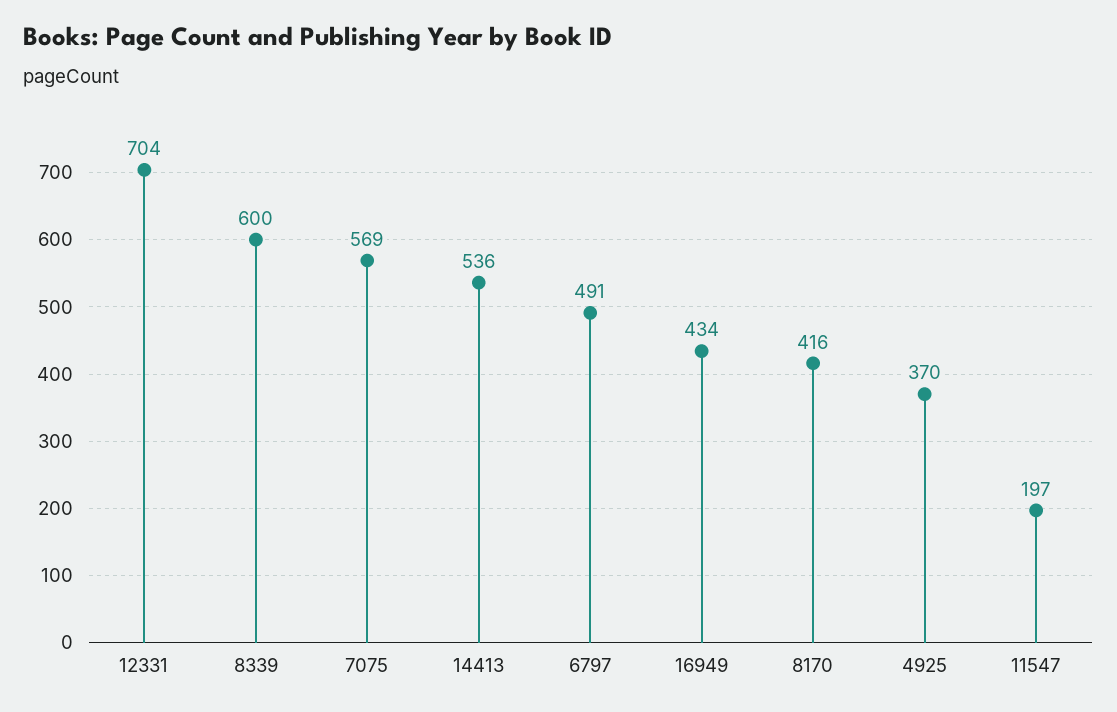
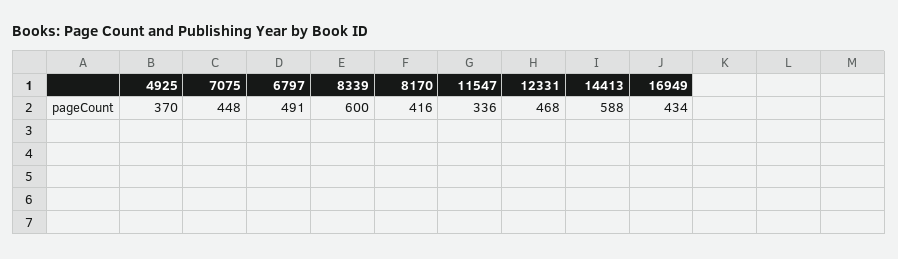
12331: 704 -> 468
7075: 569 -> 448
14413: 536 -> 588
11547: 197 -> 336

